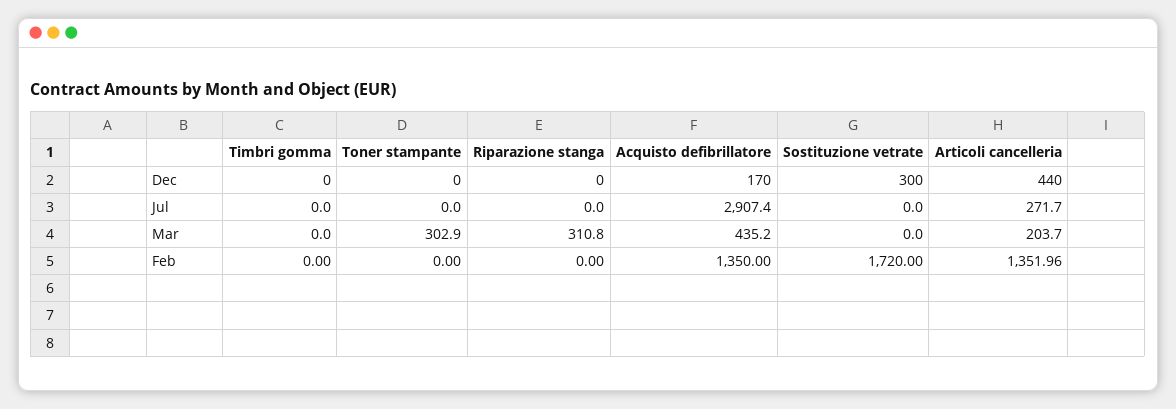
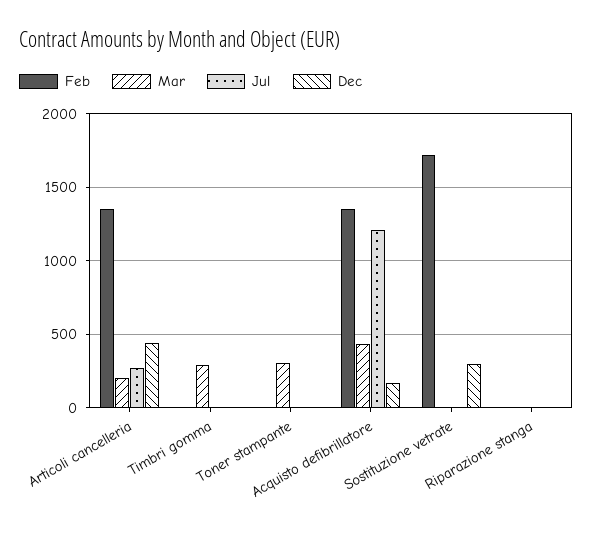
Jul, Acquisto defibrillatore: 2907.4 -> 1200
Mar, Timbri gomma: 0 -> 300
Mar, Riparazione stanga: 310.8 -> 0

